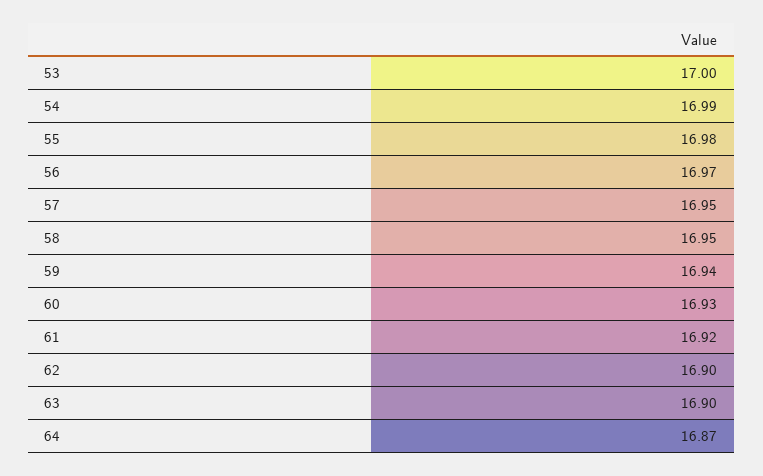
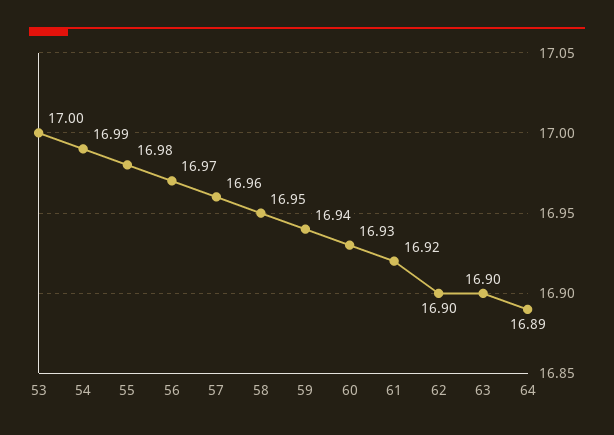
57: 16.95 -> 16.96
64: 16.87 -> 16.89

